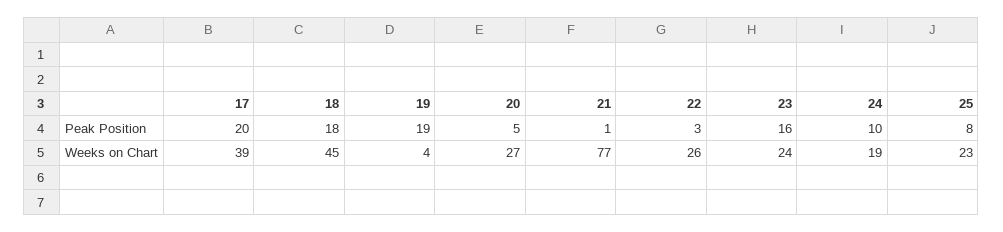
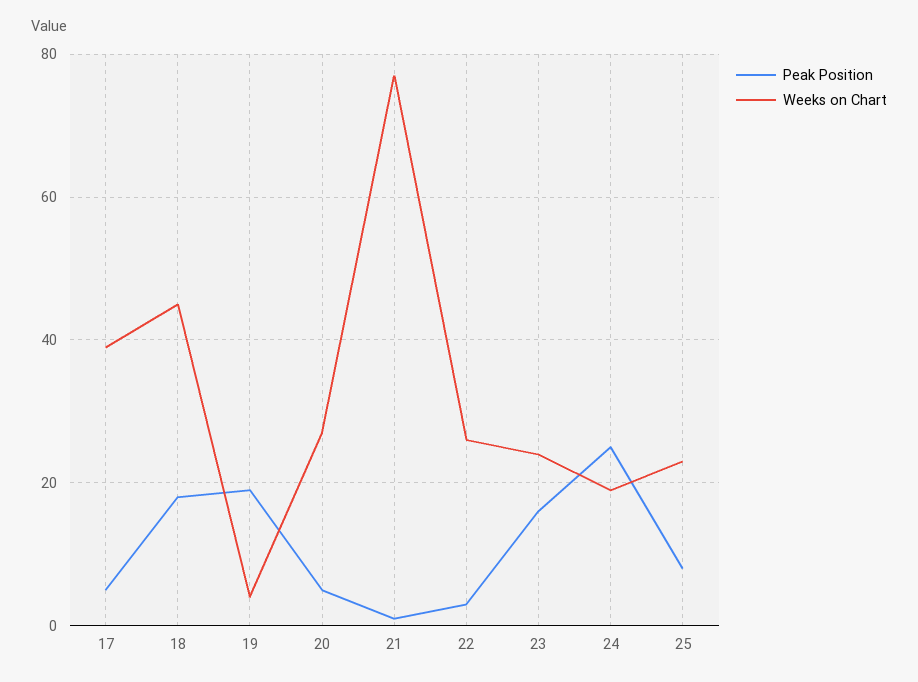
Peak Position, 17: 20 -> 5
Peak Position, 24: 10 -> 25

